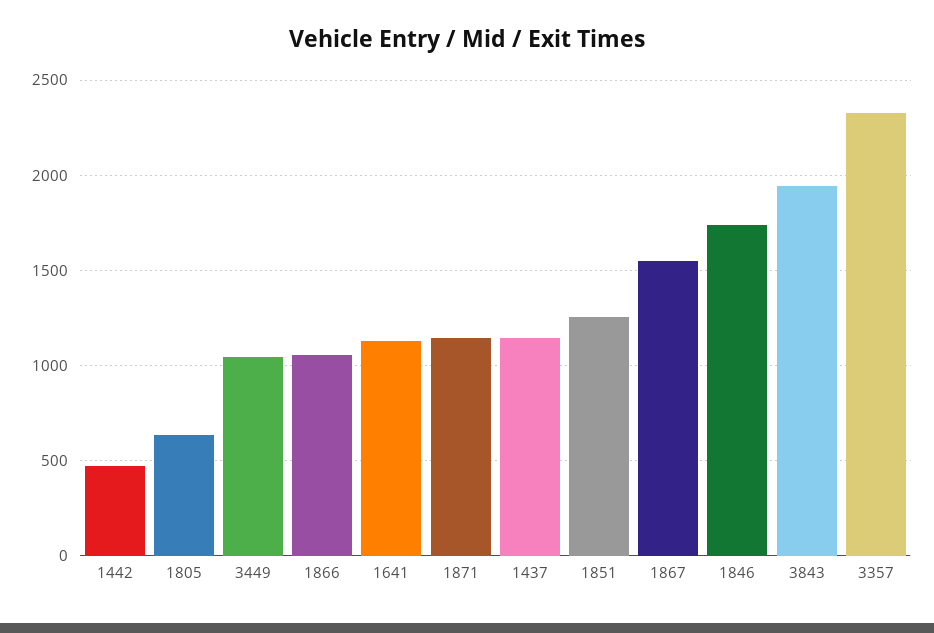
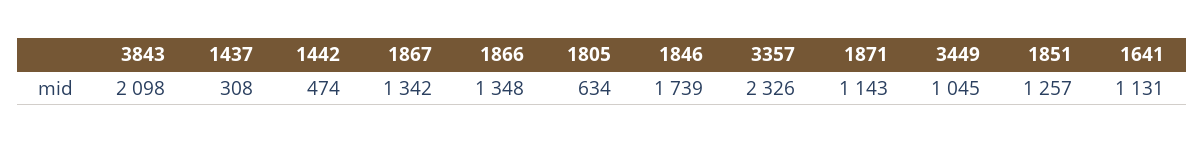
1866: 1050 -> 1348
1437: 1150 -> 308
1867: 1550 -> 1342
3843: 1950 -> 2098

